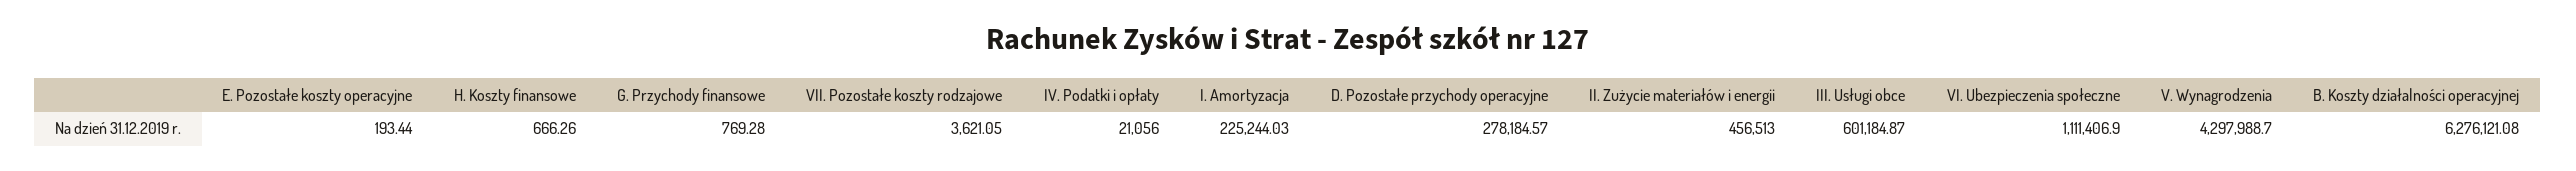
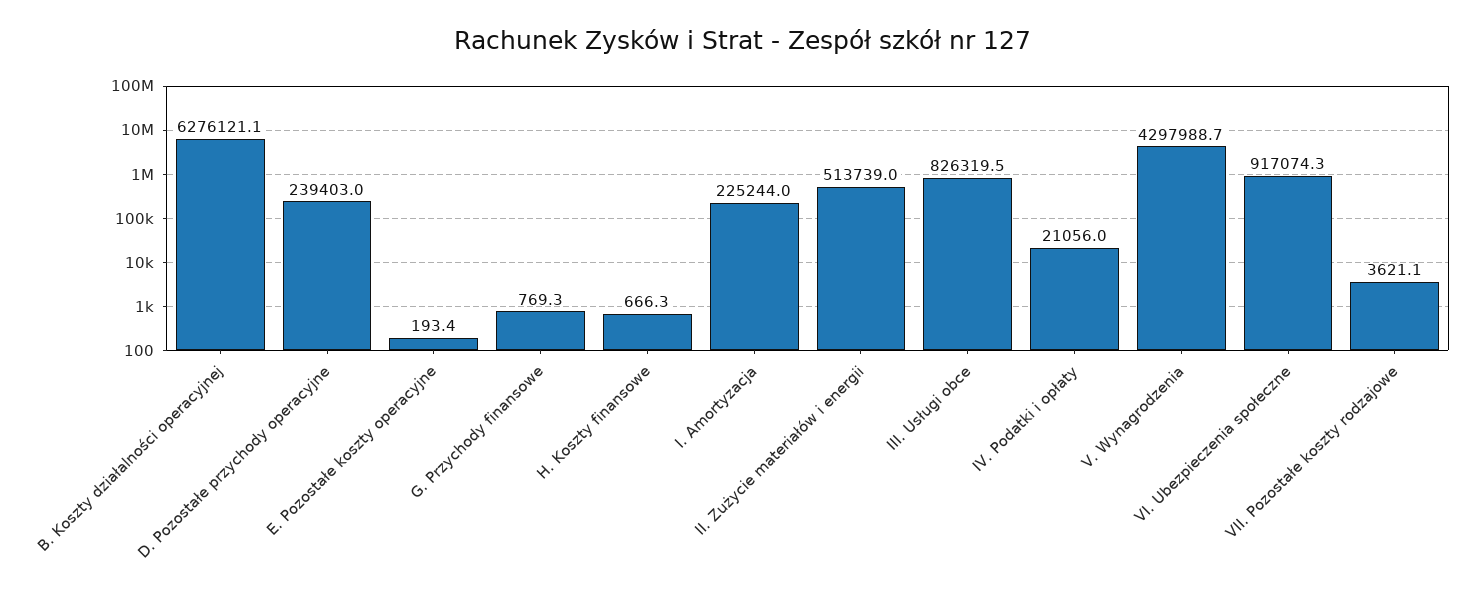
D. Pozostałe przychody operacyjne: 278184.57 -> 239403
II. Zużycie materiałów i energii: 456513 -> 513739
III. Usługi obce: 601184.87 -> 826319.5
VI. Ubezpieczenia społeczne: 1111406.9 -> 917074.3

